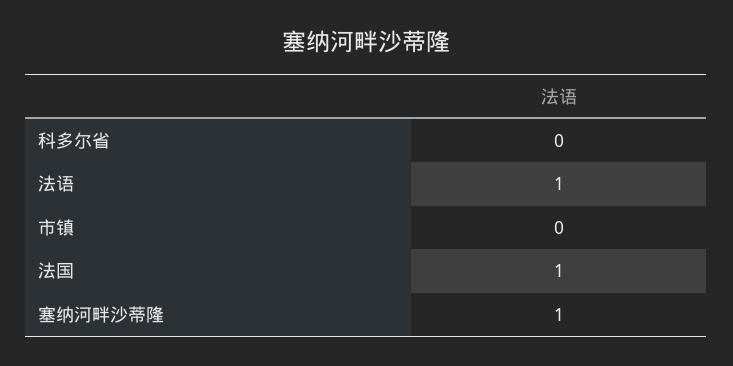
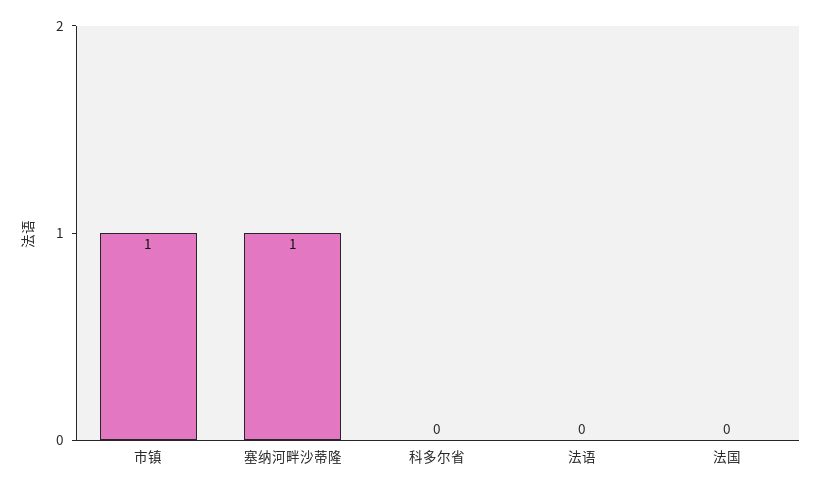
法语: 1 -> 0
市镇: 0 -> 1
法国: 1 -> 0

